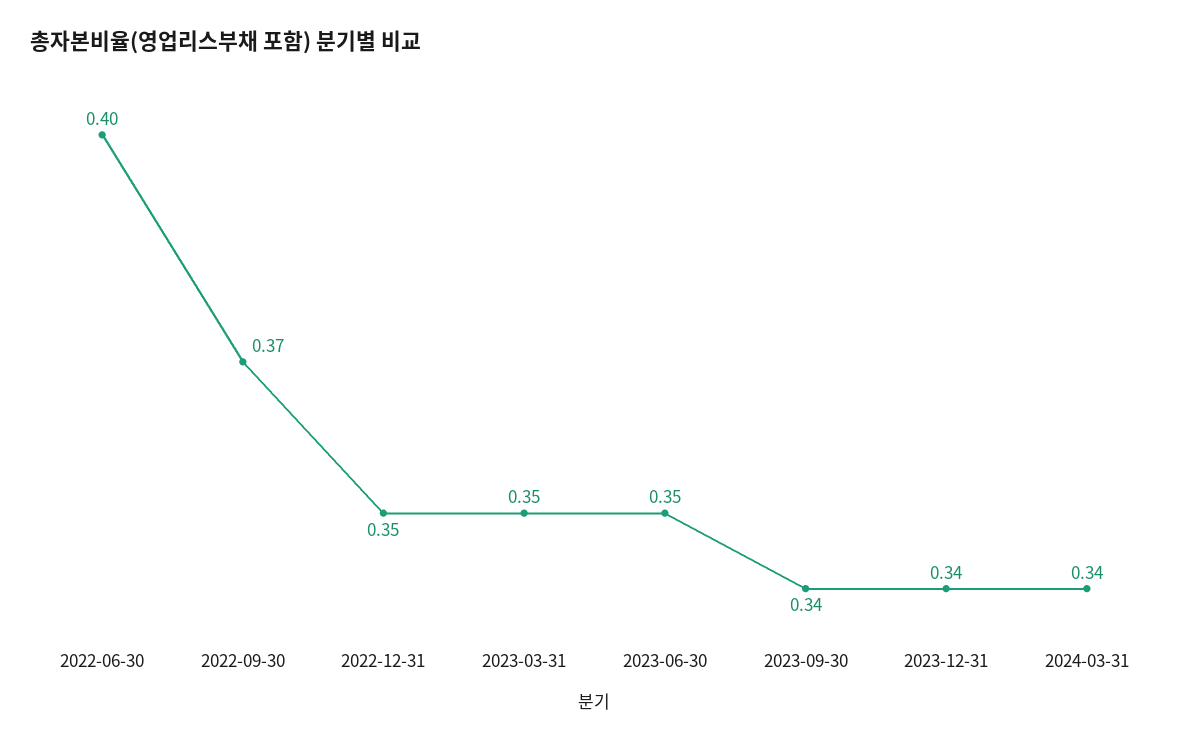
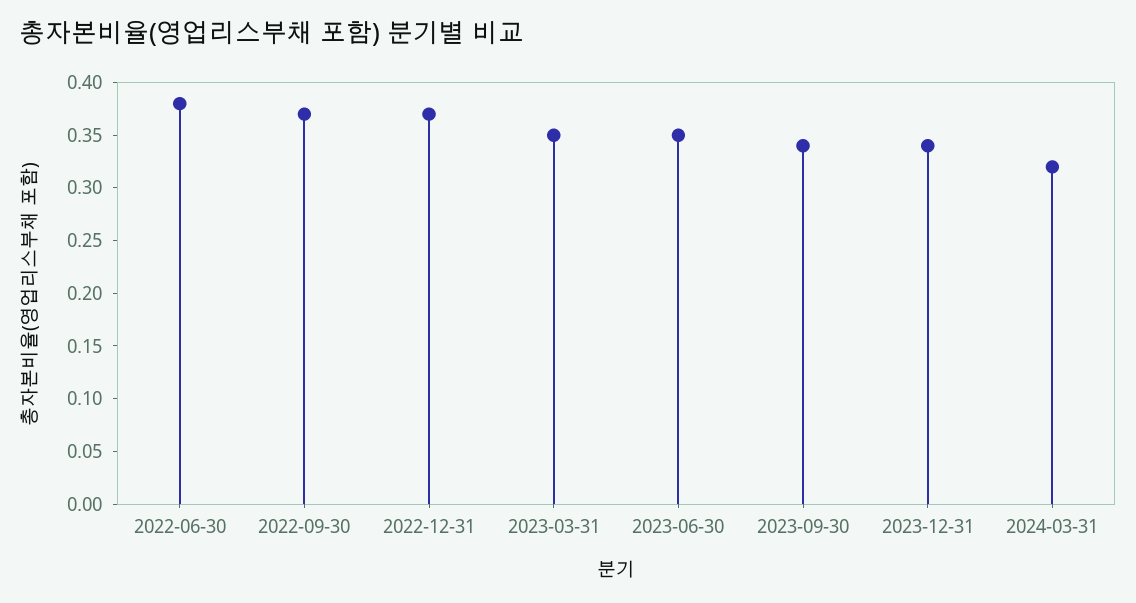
2022-06-30: 0.4 -> 0.38
2022-12-31: 0.35 -> 0.37
2024-03-31: 0.34 -> 0.32

